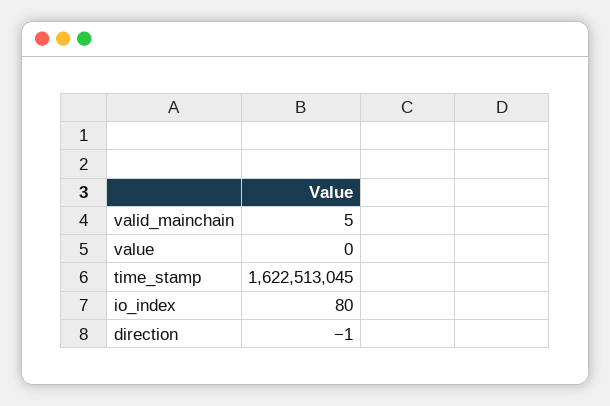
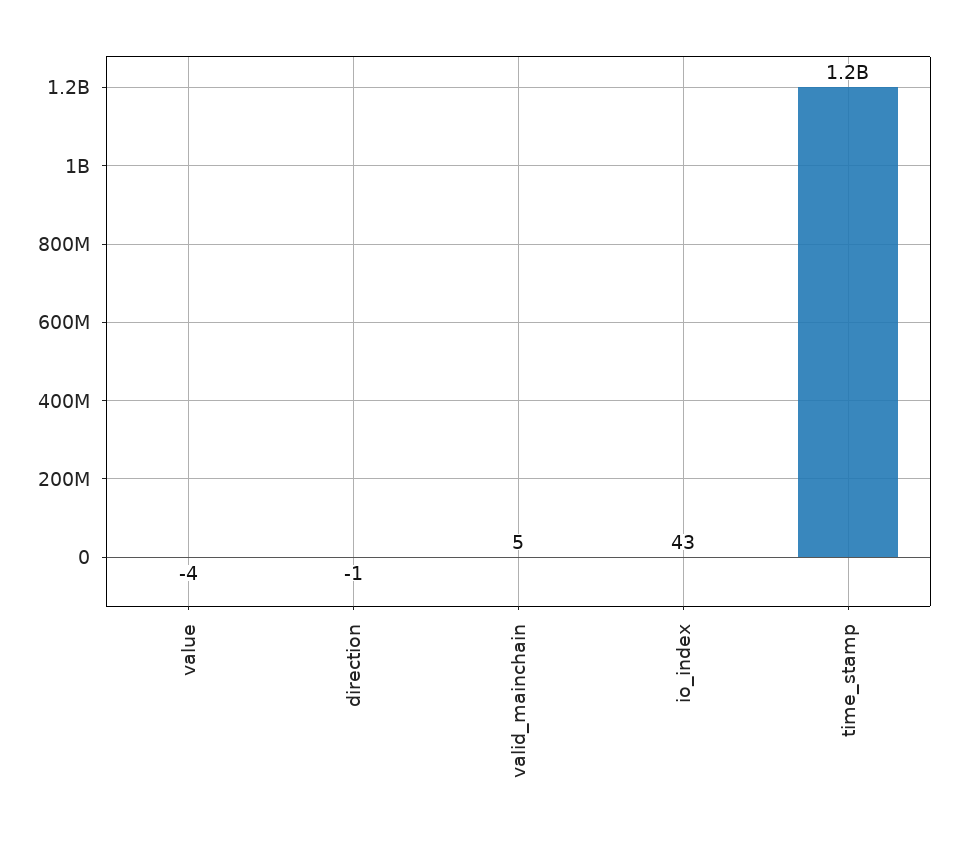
value: 0 -> -4
time_stamp: 1622513045 -> 1200000000
io_index: 80 -> 43

